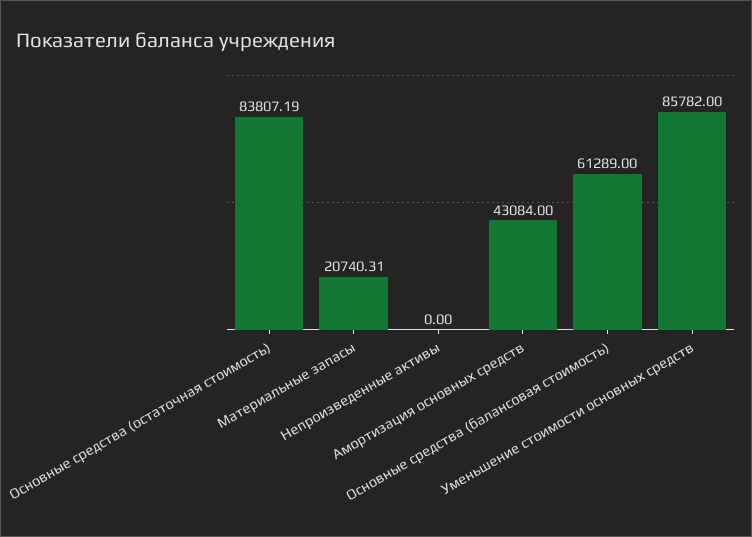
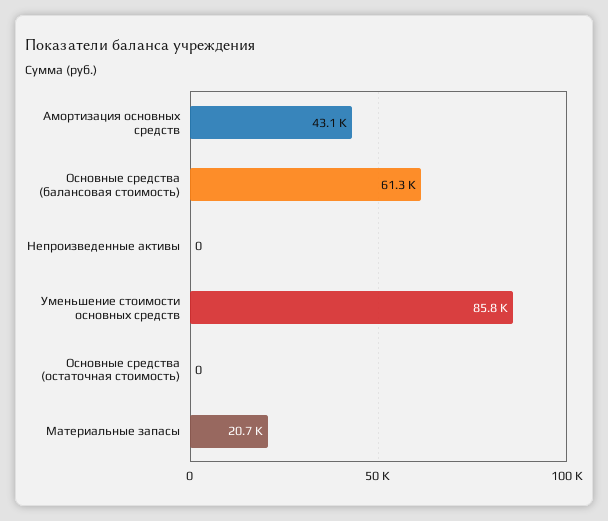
Основные средства (остаточная стоимость): 83807.19 -> 0

